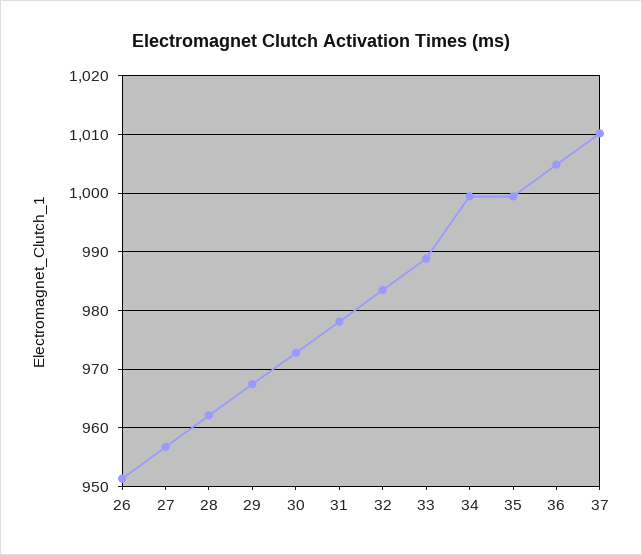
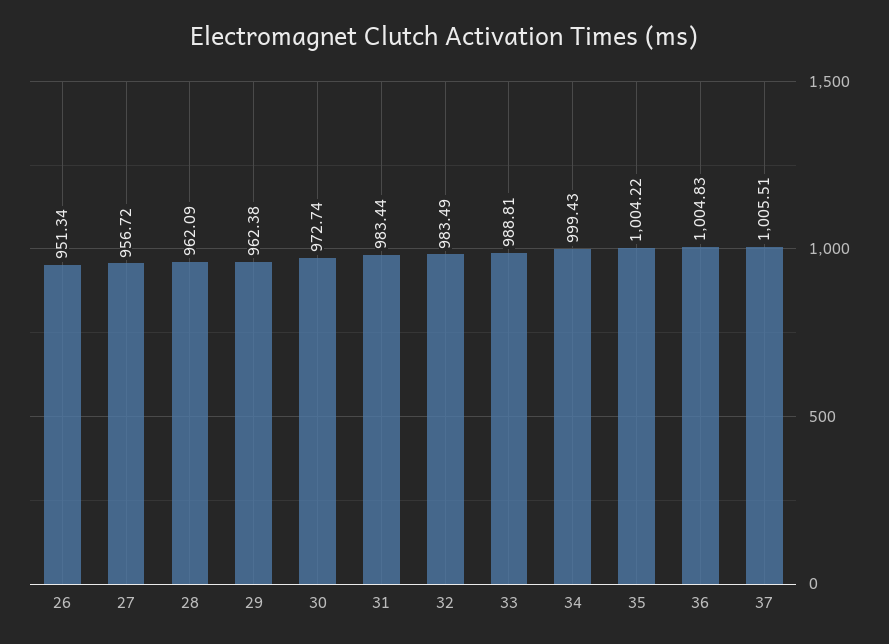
29: 968 -> 962.38
31: 978 -> 983.44
35: 1000 -> 1004.22
37: 1010 -> 1005.51

